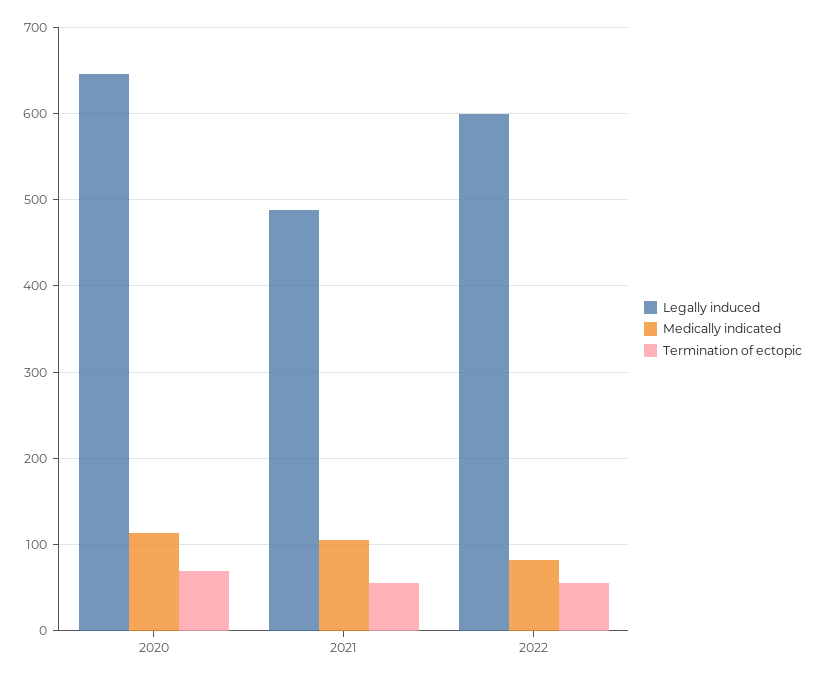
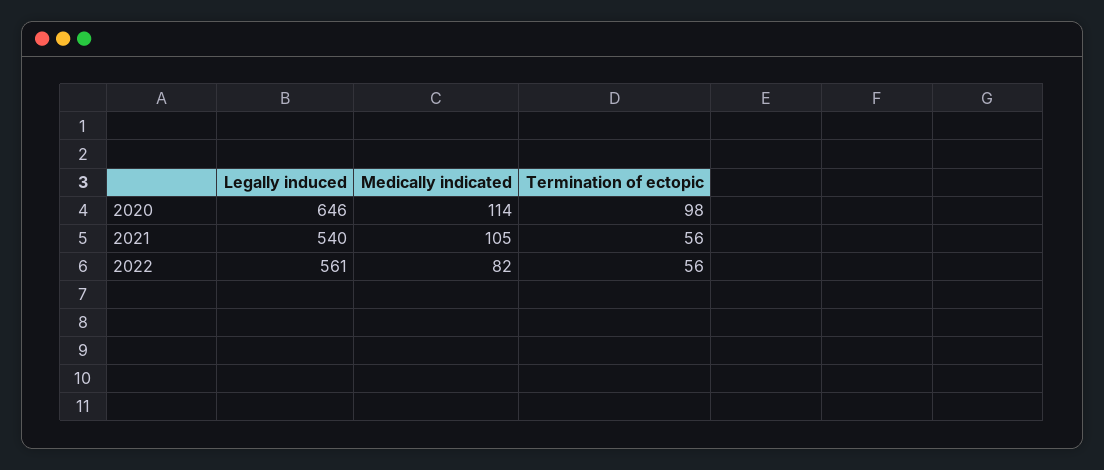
Termination of ectopic, 2020: 70 -> 98
Legally induced, 2021: 490 -> 540
Legally induced, 2022: 600 -> 561

